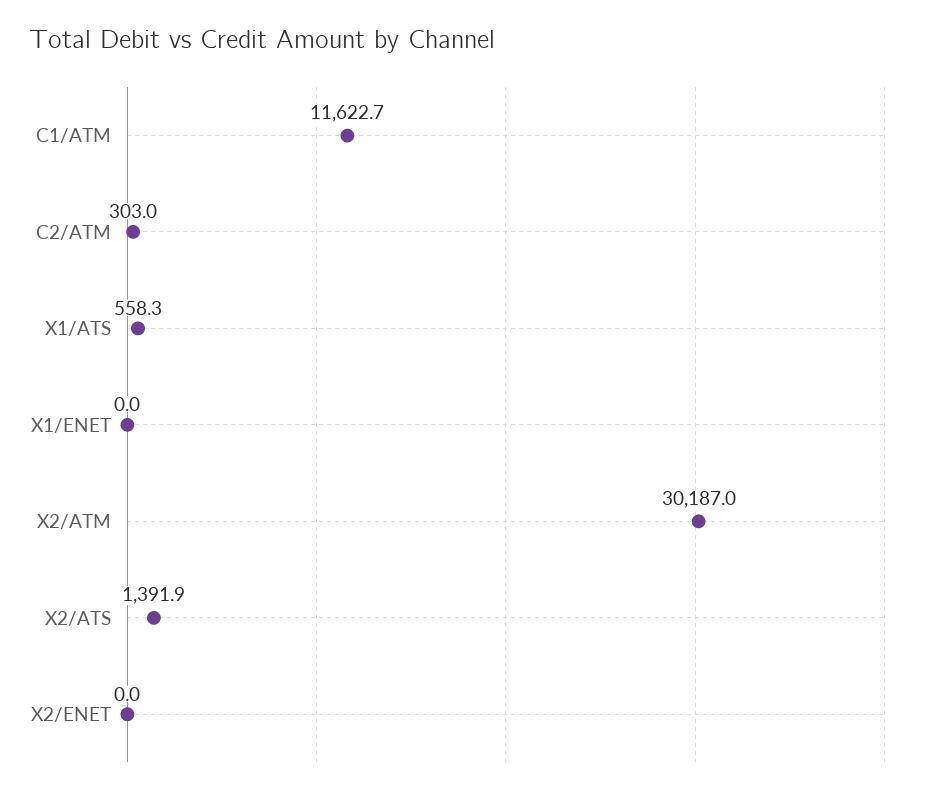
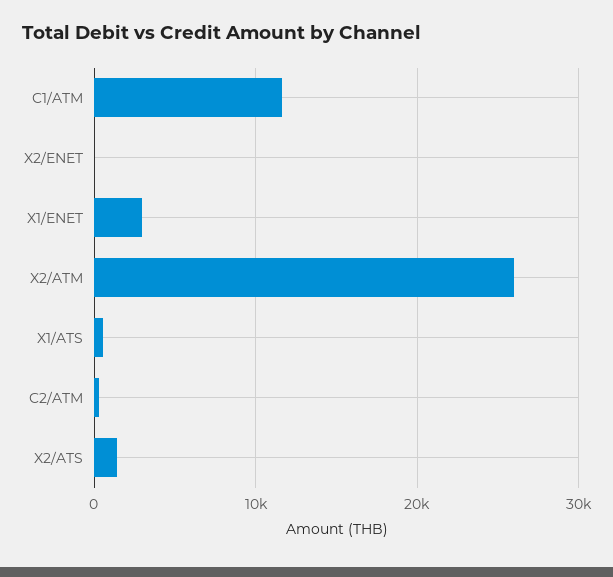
X1/ENET: 0 -> 3000
X2/ATM: 30187 -> 26000

